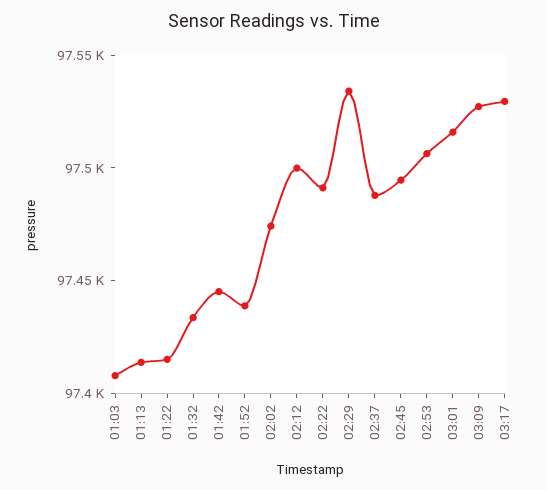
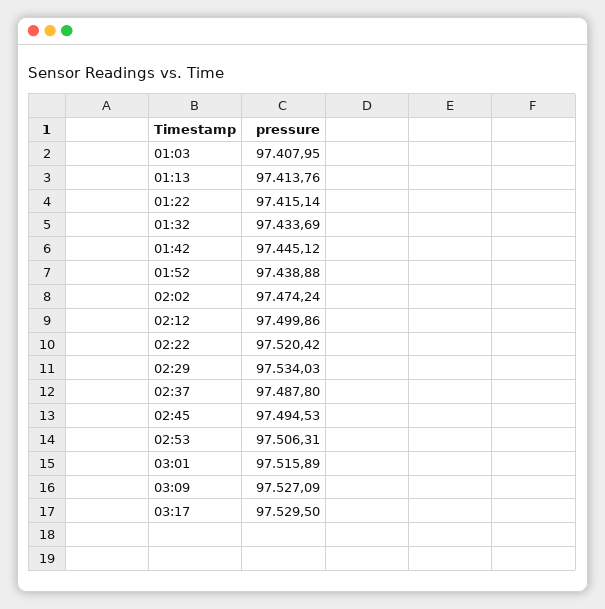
02:22: 97490 -> 97520.42

